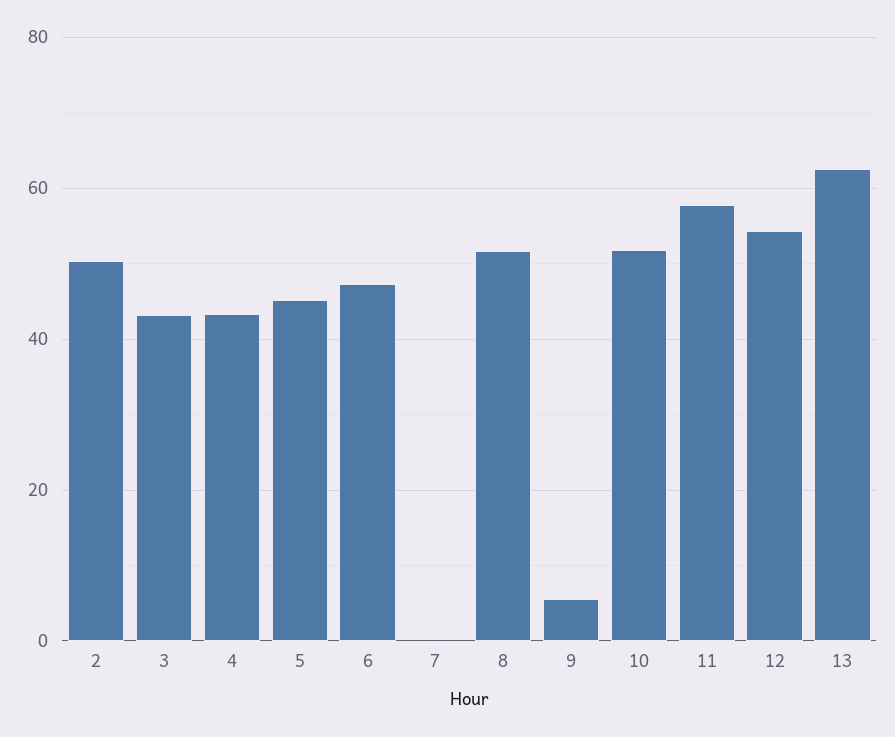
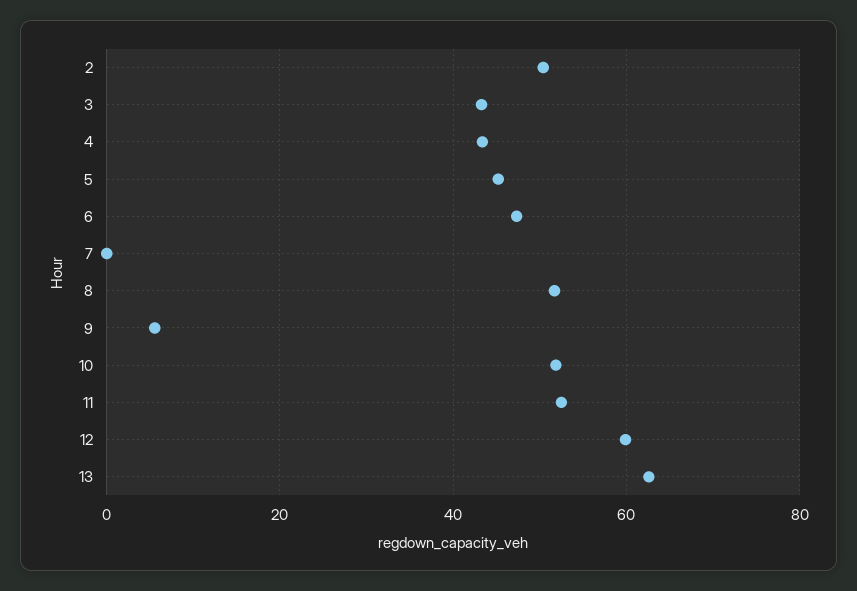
11: 58 -> 52
12: 54 -> 60

